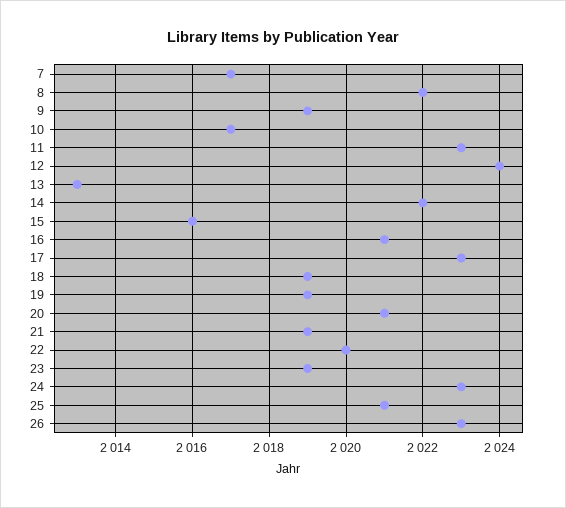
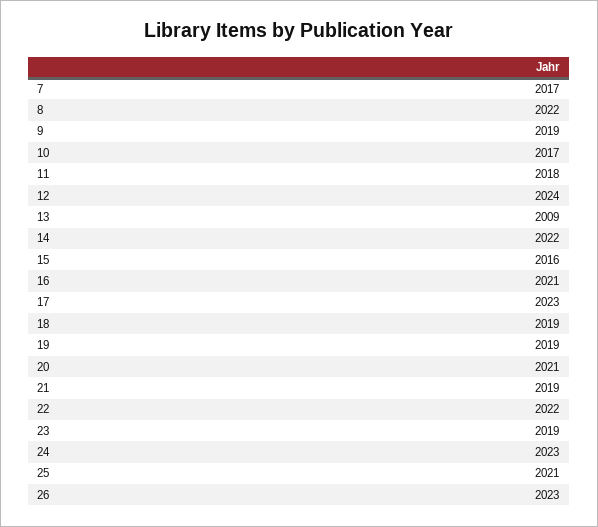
11: 2023 -> 2018
13: 2013 -> 2009
22: 2020 -> 2022

